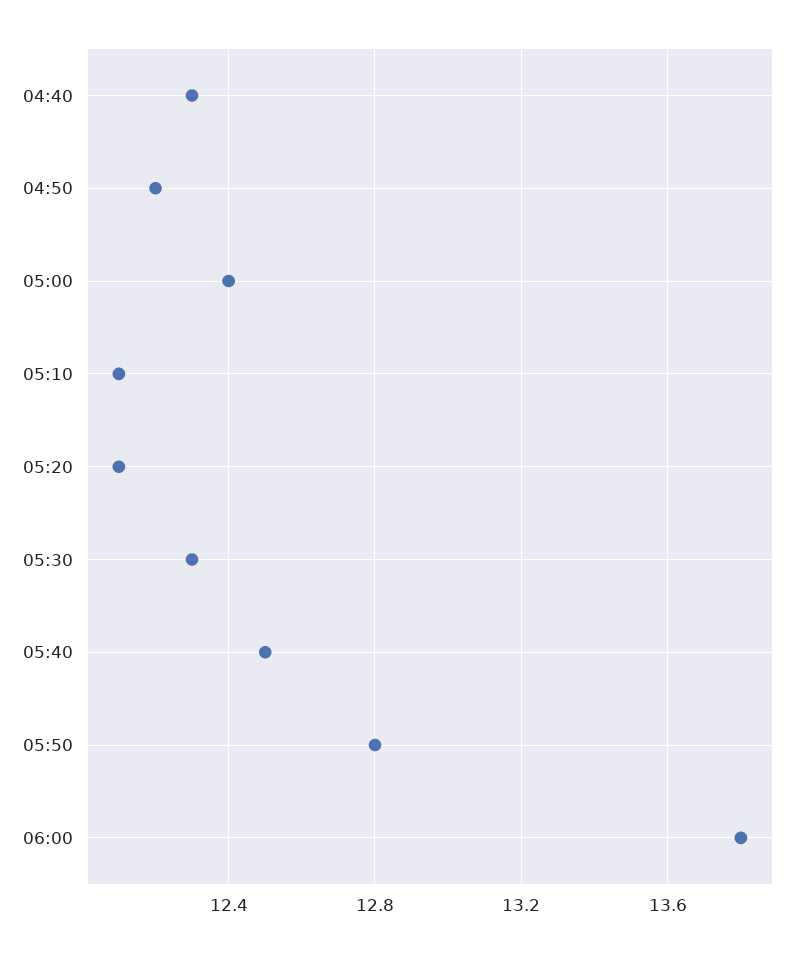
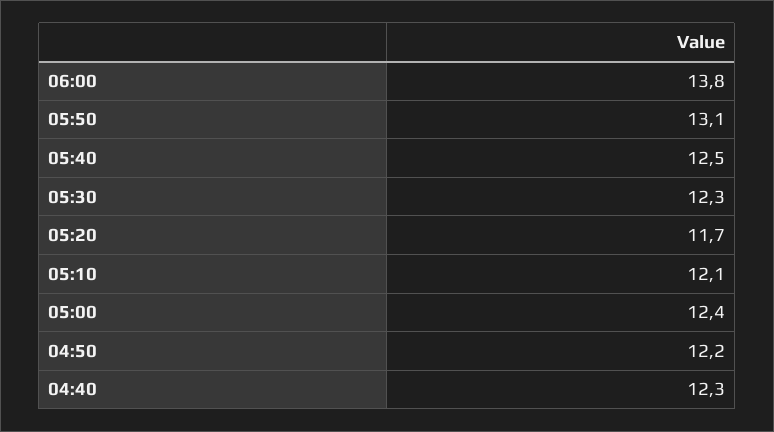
05:20: 12.1 -> 11.7
05:50: 12.8 -> 13.1

